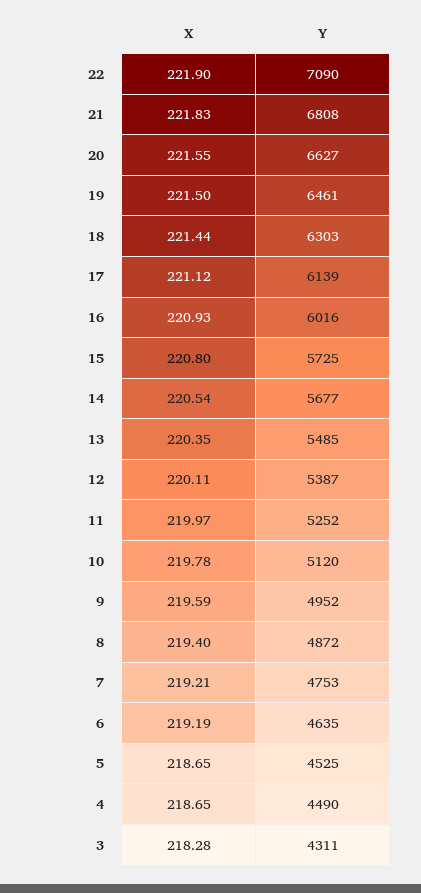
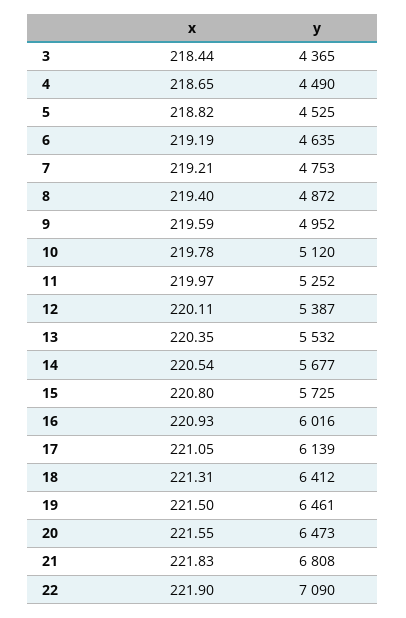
Y, 20: 6627 -> 6473
X, 18: 221.44 -> 221.31
Y, 18: 6303 -> 6412
X, 17: 221.12 -> 221.05
Y, 13: 5485 -> 5532
X, 5: 218.65 -> 218.82
X, 3: 218.28 -> 218.44
Y, 3: 4311 -> 4365

